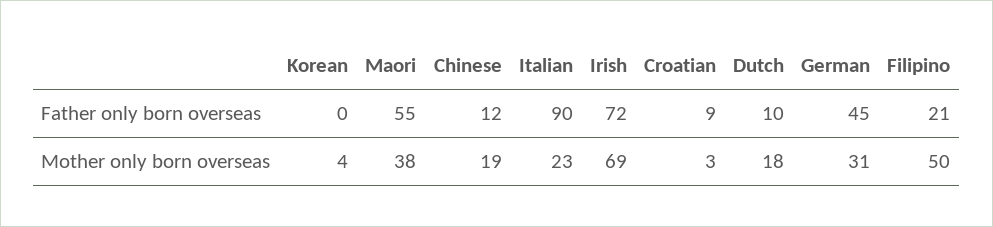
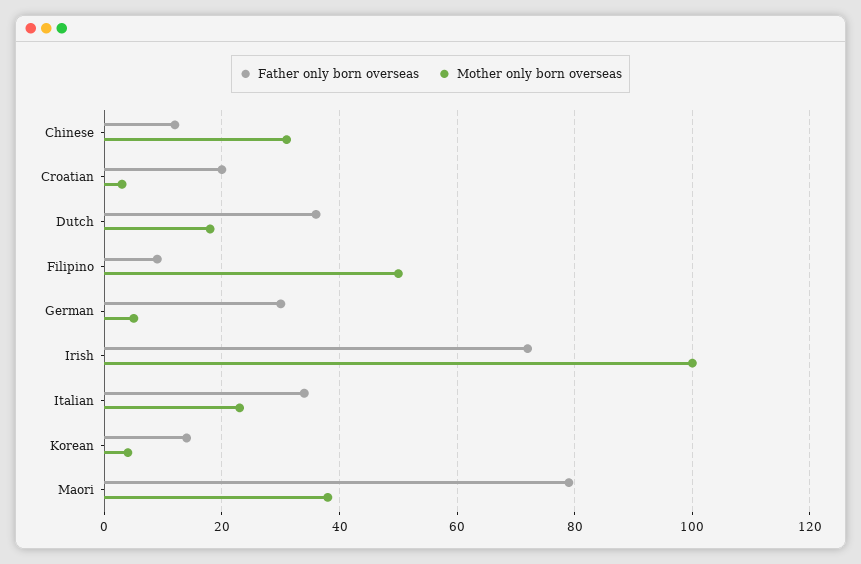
Father only born overseas, Korean: 0 -> 15
Father only born overseas, Maori: 55 -> 80
Father only born overseas, Italian: 90 -> 35
Father only born overseas, Croatian: 9 -> 20
Father only born overseas, Dutch: 10 -> 35
Father only born overseas, German: 45 -> 30
Father only born overseas, Filipino: 21 -> 10
Mother only born overseas, Chinese: 19 -> 30
Mother only born overseas, Irish: 69 -> 100
Mother only born overseas, German: 31 -> 5

